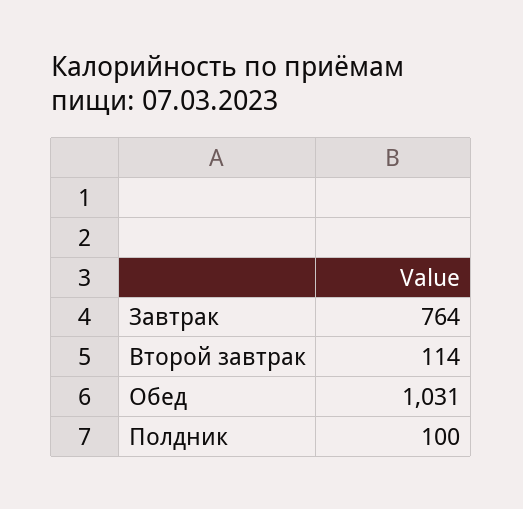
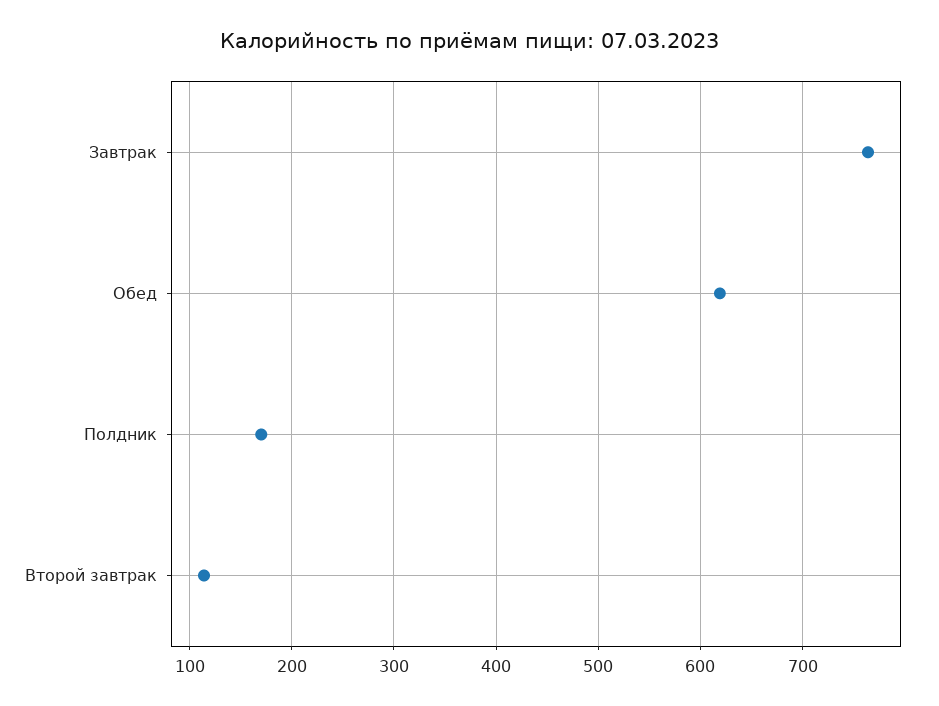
Обед: 1031 -> 620
Полдник: 100 -> 170

